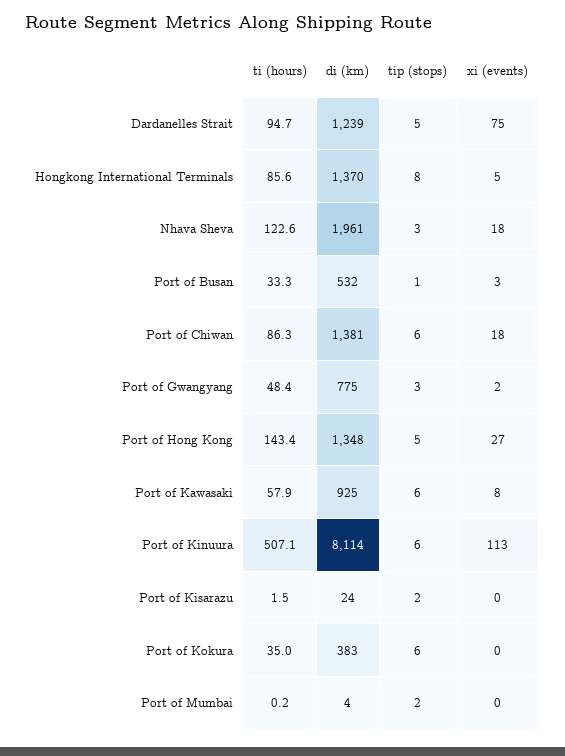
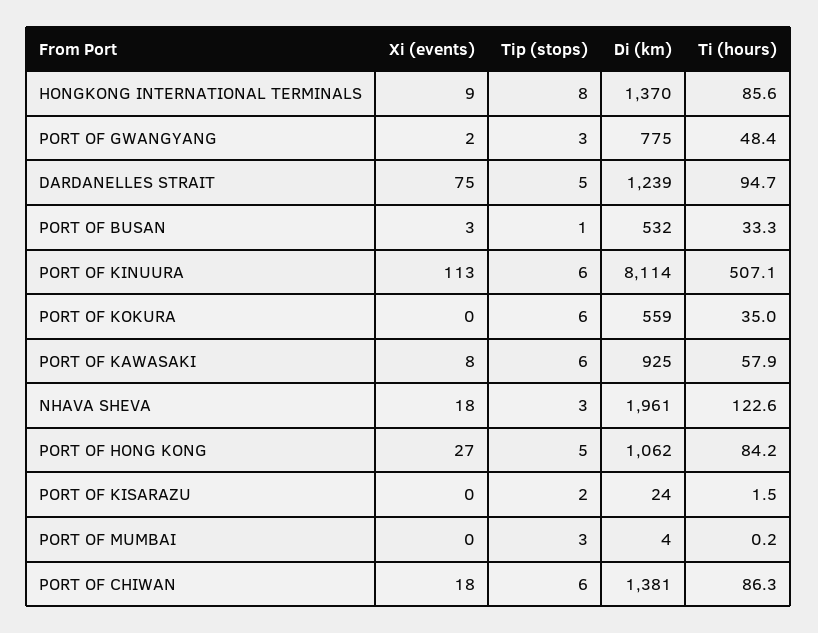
xi (events), Hongkong International Terminals: 5 -> 9
ti (hours), Port of Hong Kong: 143.4 -> 84.2
di (km), Port of Hong Kong: 1348 -> 1062
di (km), Port of Kokura: 383 -> 559
tip (stops), Port of Mumbai: 2 -> 3

